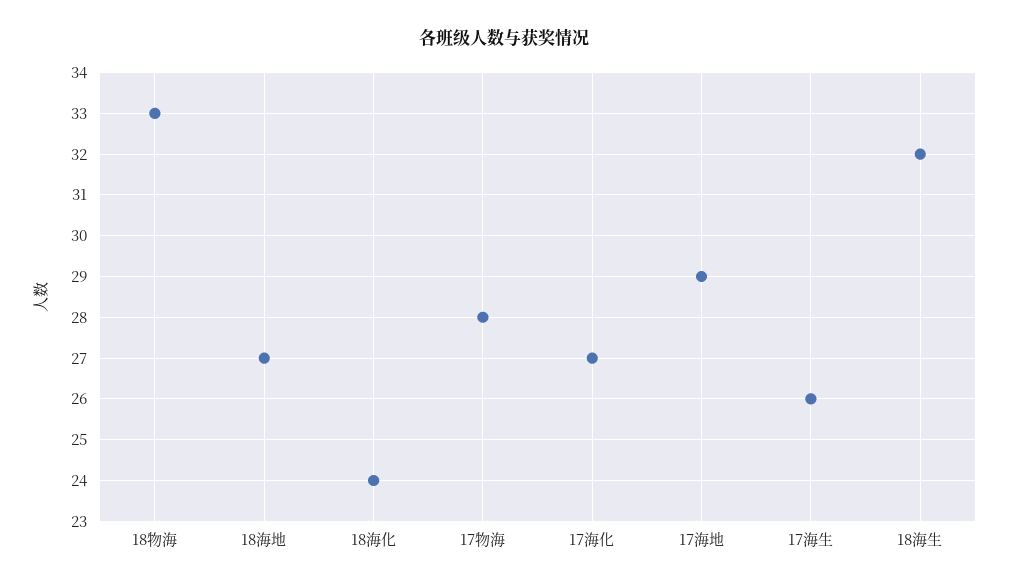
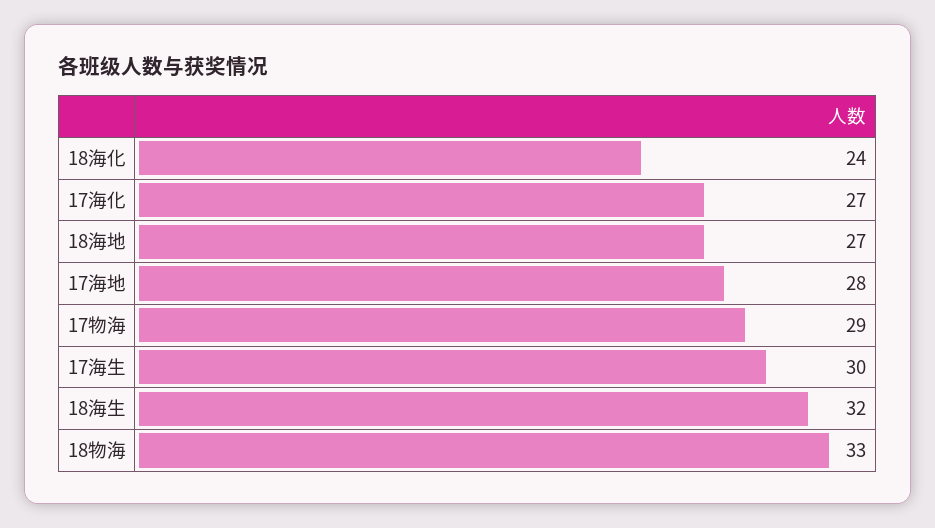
17物海: 28 -> 29
17海地: 29 -> 28
17海生: 26 -> 30

